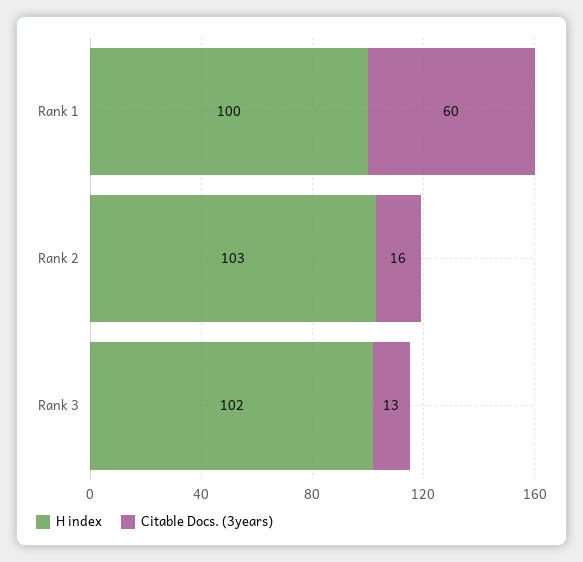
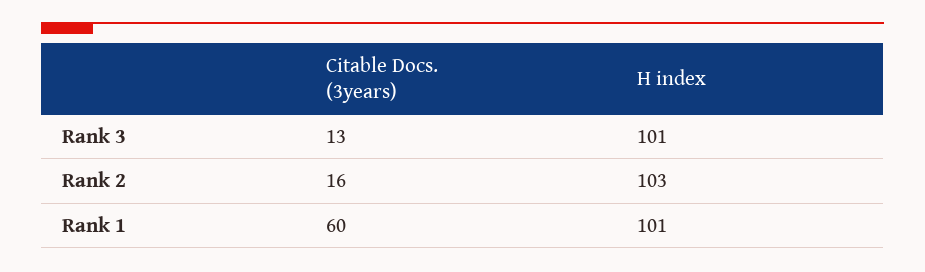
H index, Rank 1: 100 -> 101
H index, Rank 3: 102 -> 101

